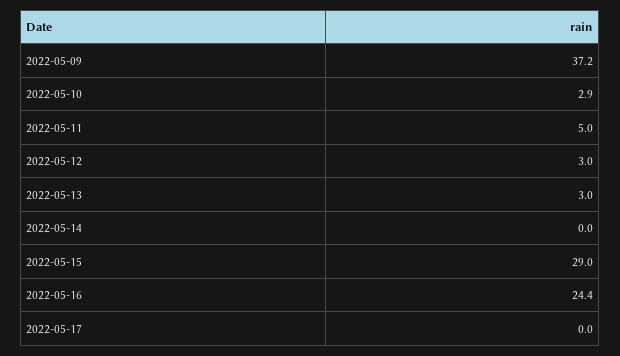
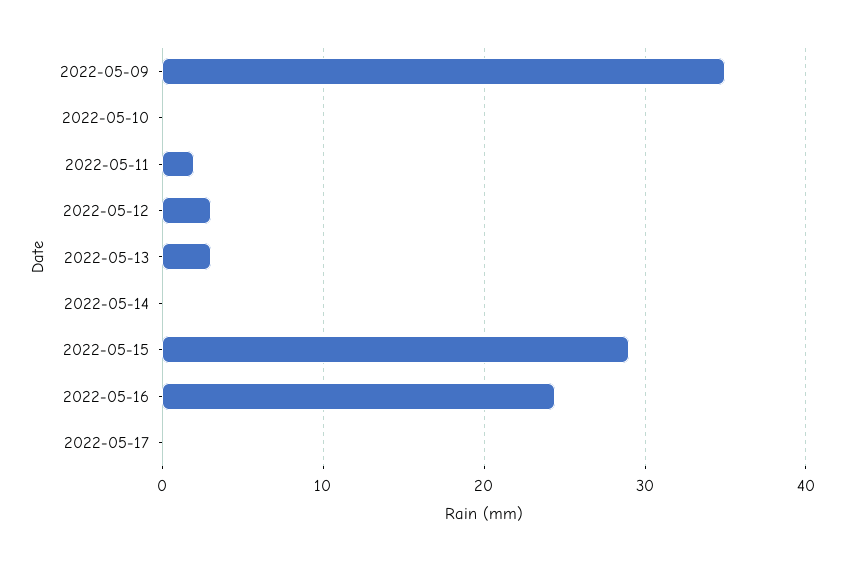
2022-05-09: 37.2 -> 35
2022-05-10: 2.9 -> 0
2022-05-11: 5 -> 2

